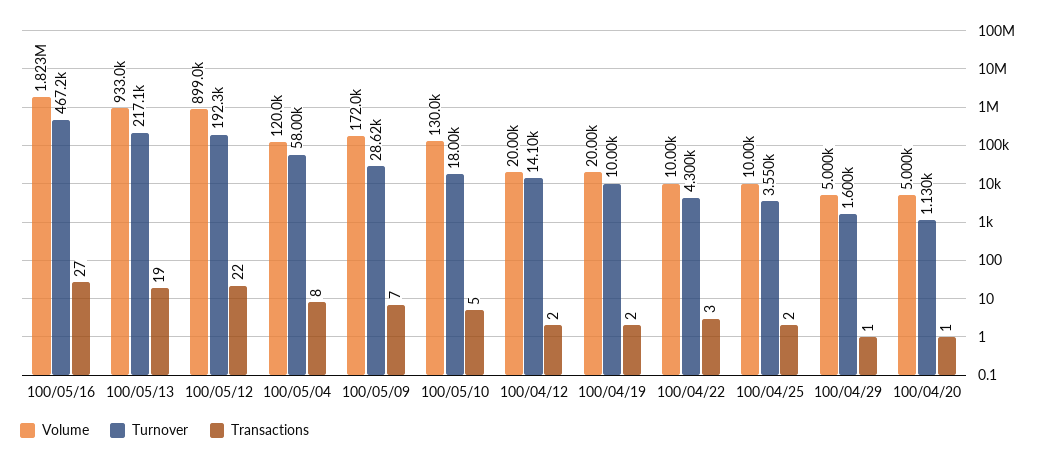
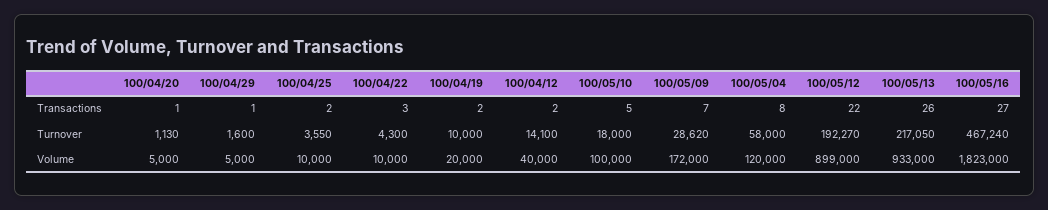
Transactions, 100/05/13: 19 -> 26
Volume, 100/05/10: 130000 -> 100000
Volume, 100/04/12: 20000 -> 40000

